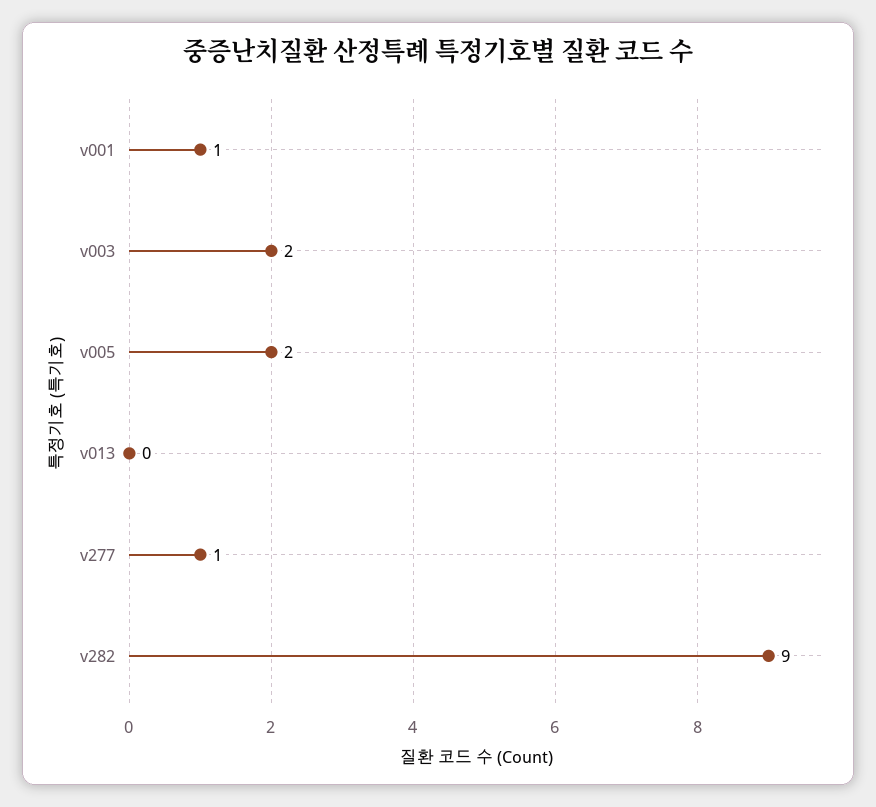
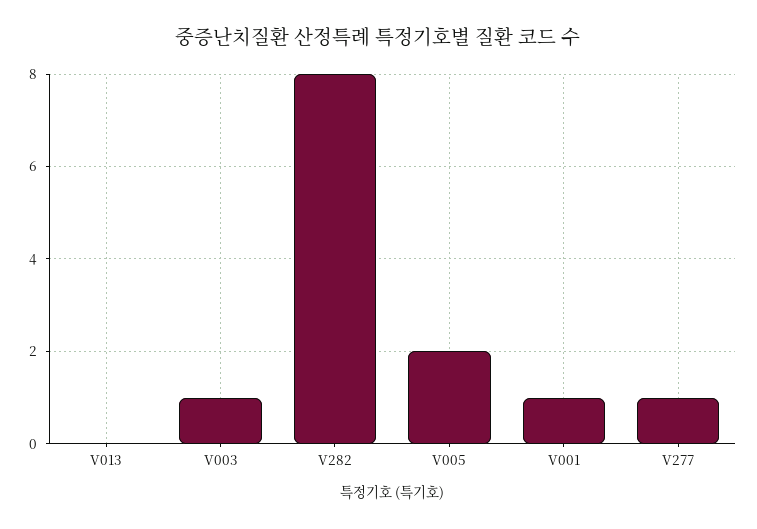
v003: 2 -> 1
v282: 9 -> 8

